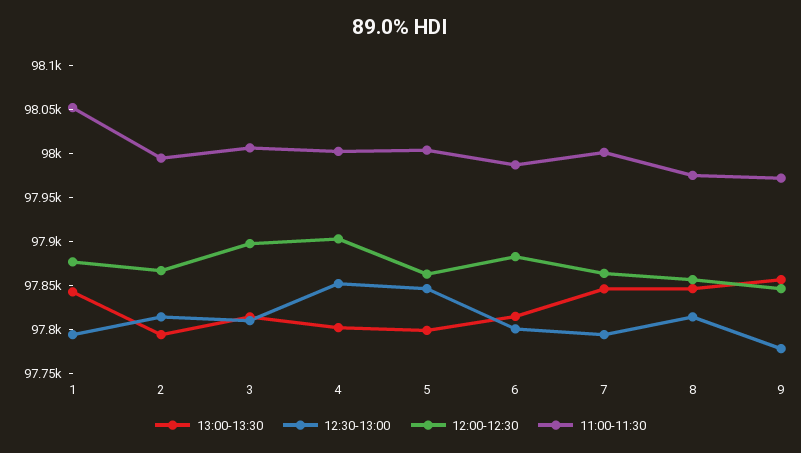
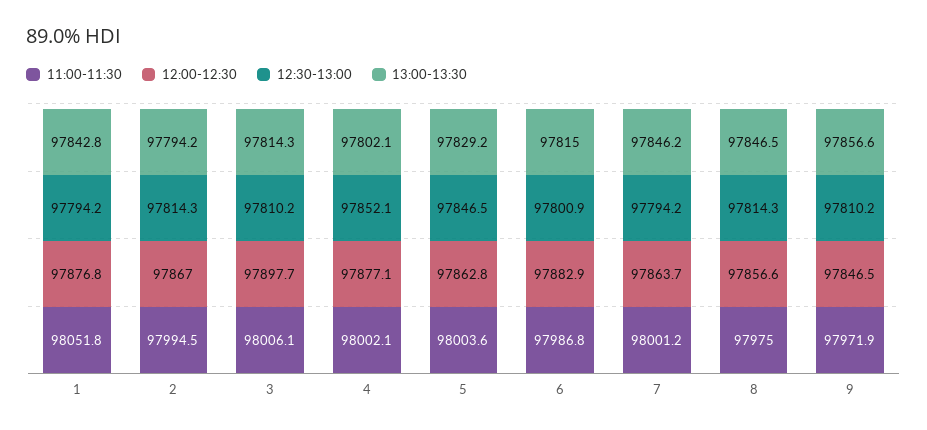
12:00-12:30, 4: 97900 -> 97877.1
13:00-13:30, 5: 97800 -> 97829.2
12:30-13:00, 9: 97780 -> 97810.2

